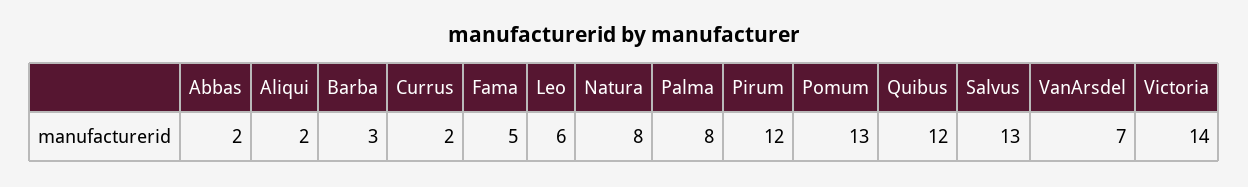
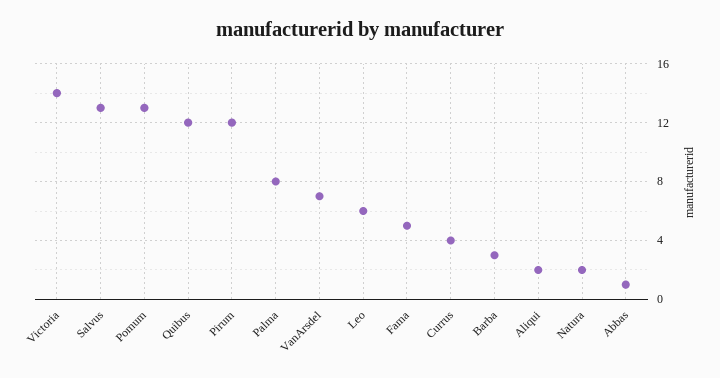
Abbas: 2 -> 1
Currus: 2 -> 4
Natura: 8 -> 2

